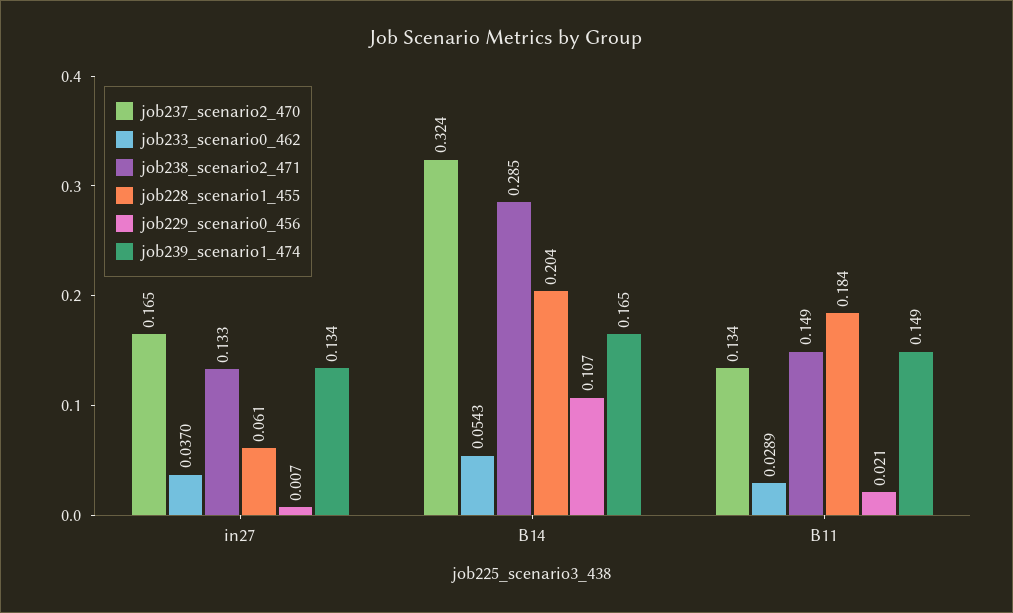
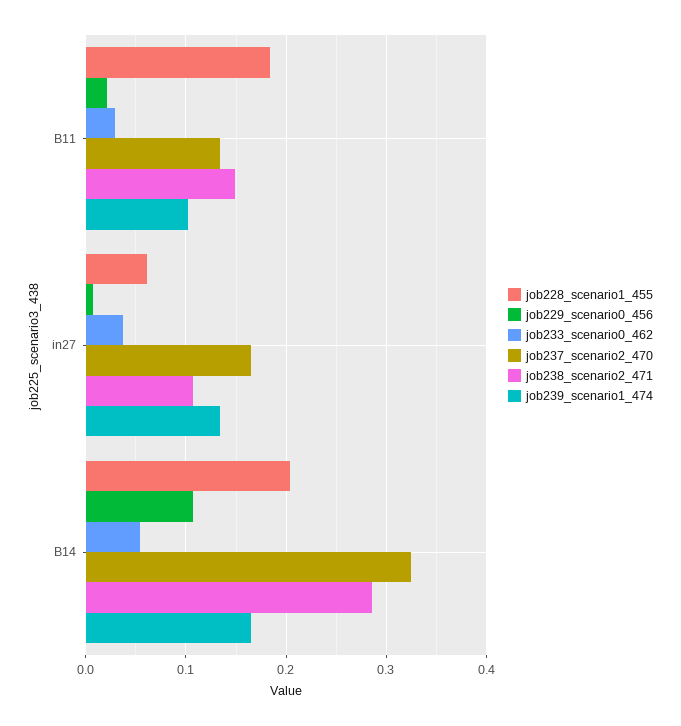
job238_scenario2_471, in27: 0.133 -> 0.11
job239_scenario1_474, B11: 0.149 -> 0.1

